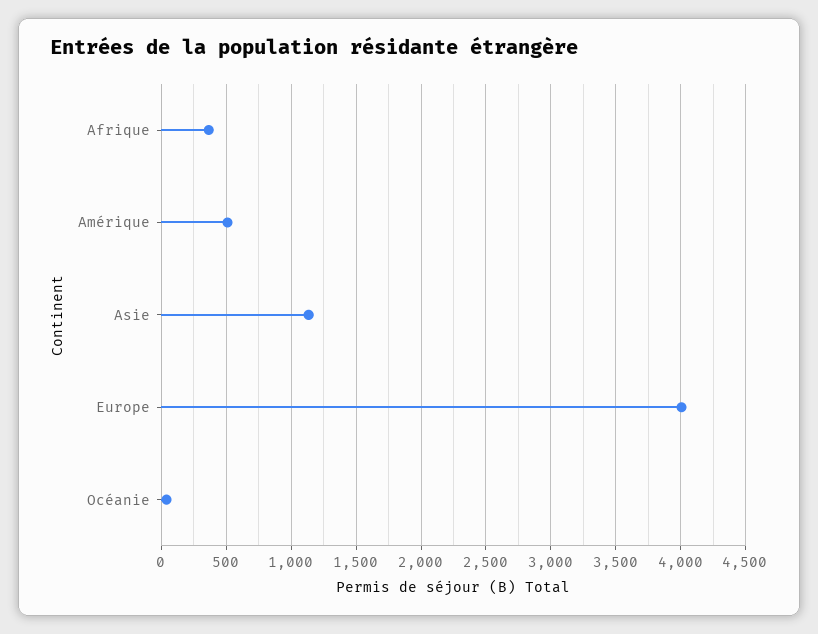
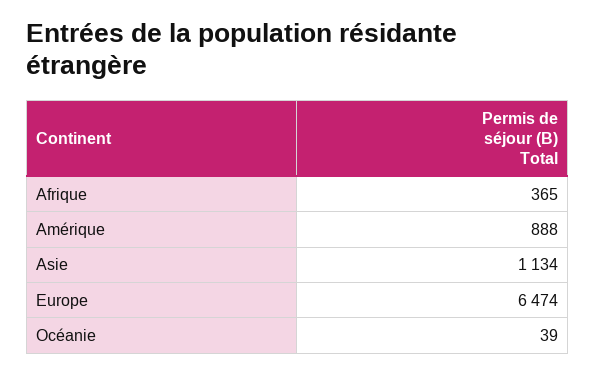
Amérique: 500 -> 888
Europe: 4000 -> 6474

